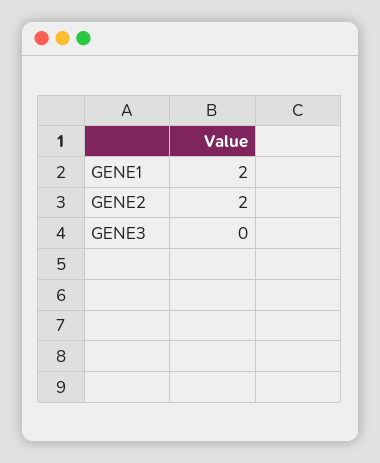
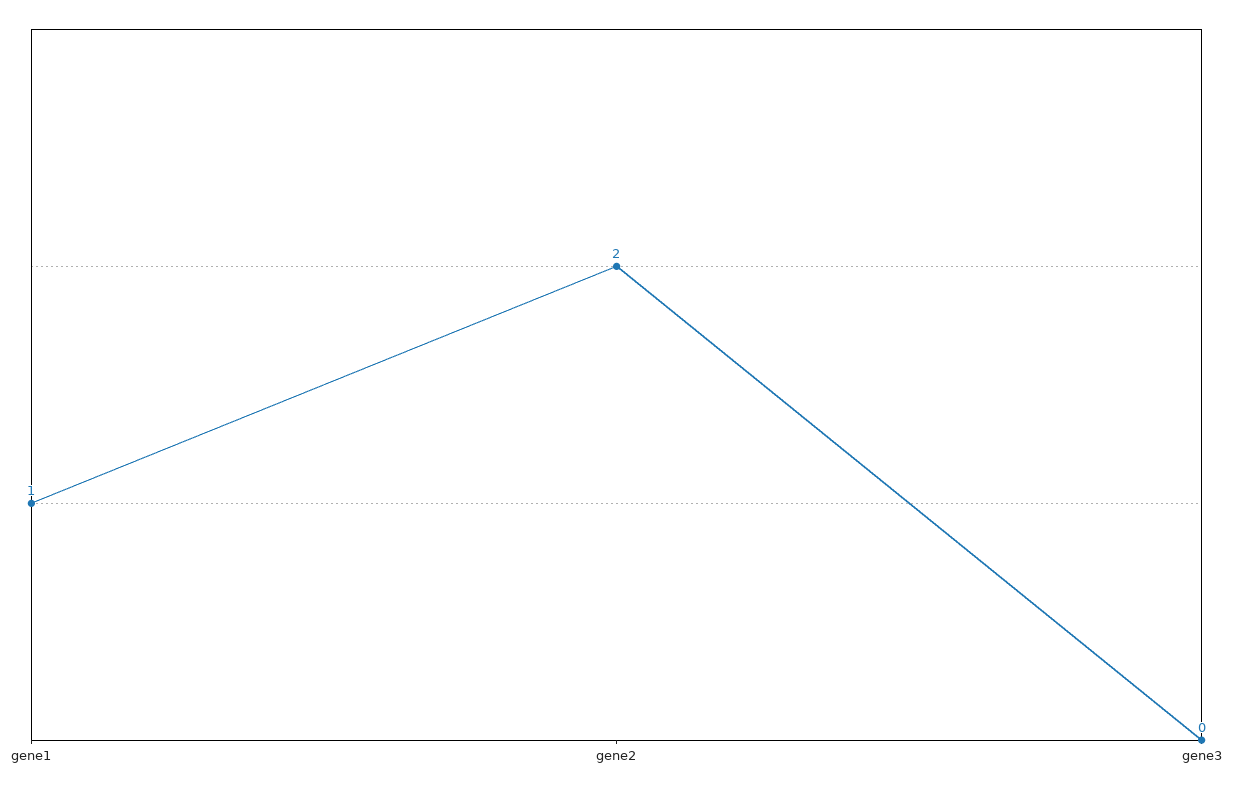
GENE1: 2 -> 1

